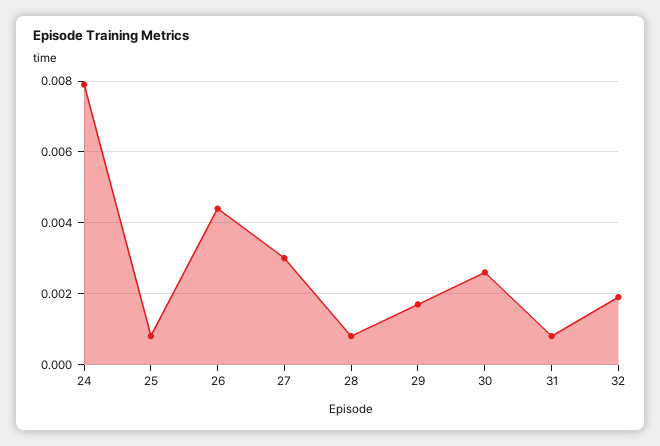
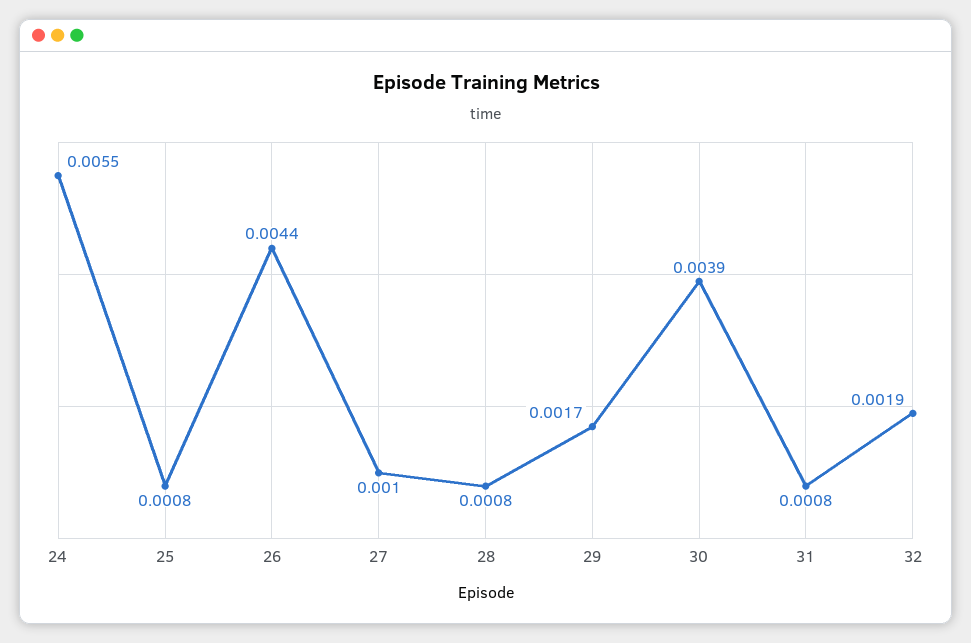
24: 0.008 -> 0.0055
27: 0.003 -> 0.001
30: 0.0025 -> 0.0039

